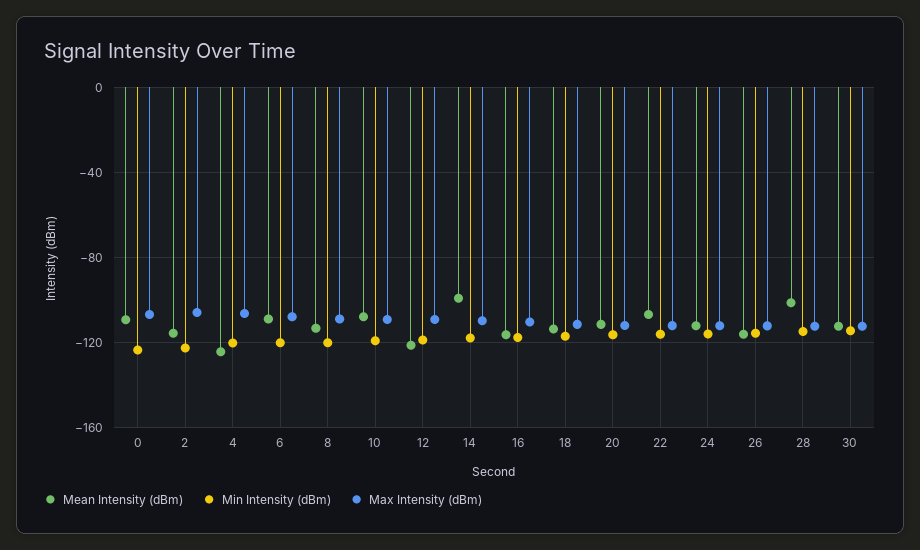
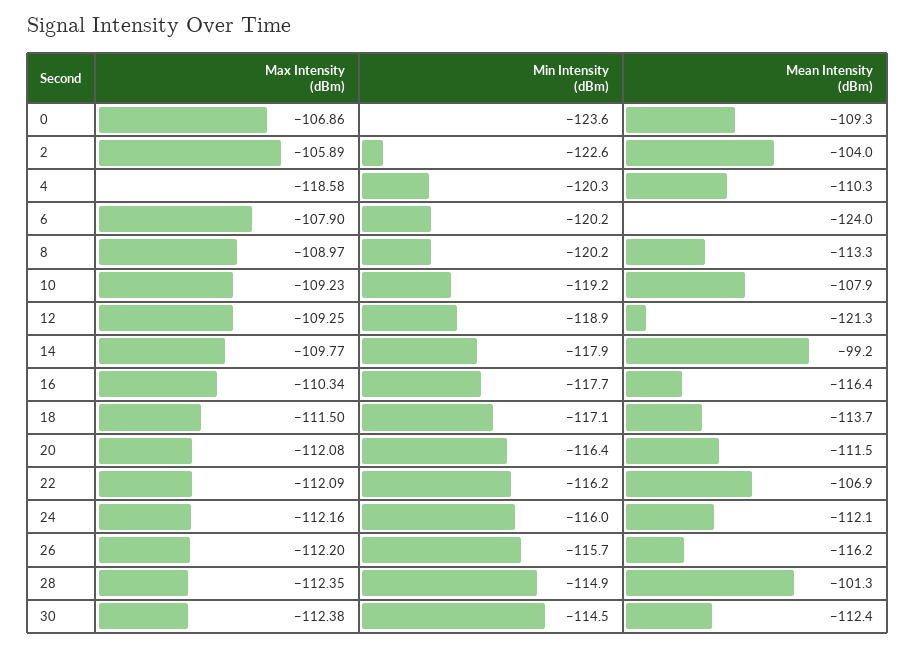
Mean Intensity (dBm), 2: -115 -> -104
Mean Intensity (dBm), 4: -125 -> -110.3
Max Intensity (dBm), 4: -105 -> -118.58
Mean Intensity (dBm), 6: -110 -> -124

